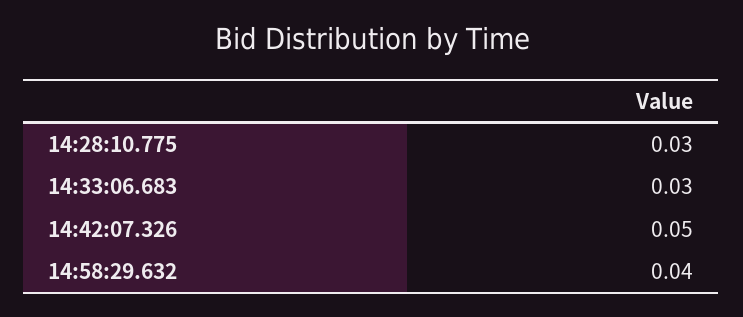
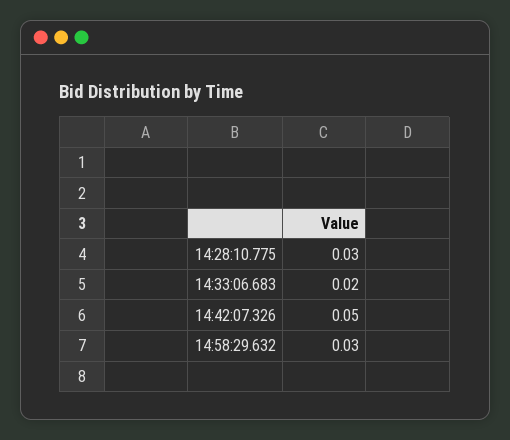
14:33:06.683: 0.03 -> 0.02
14:58:29.632: 0.04 -> 0.03

